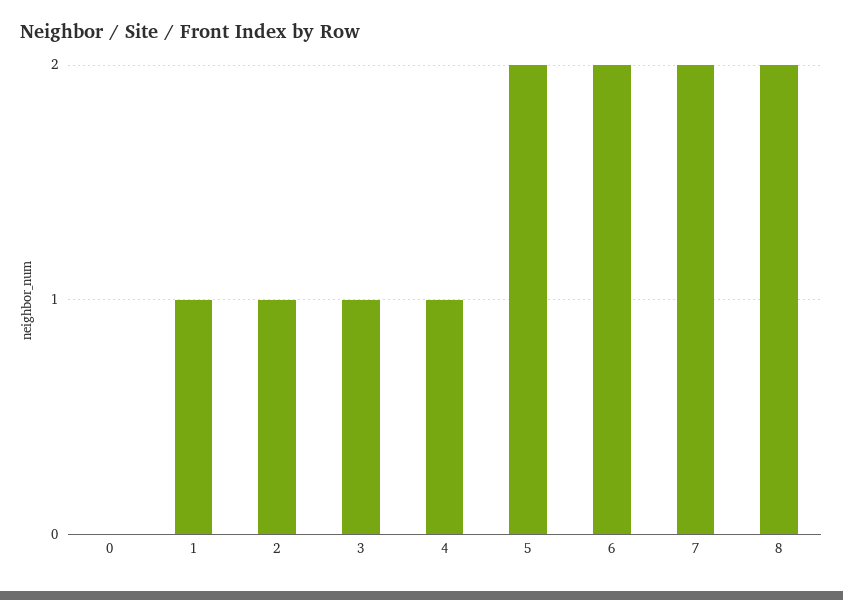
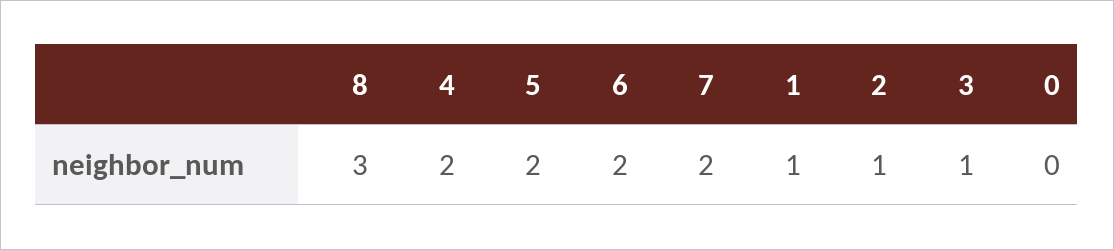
4: 1 -> 2
8: 2 -> 3

